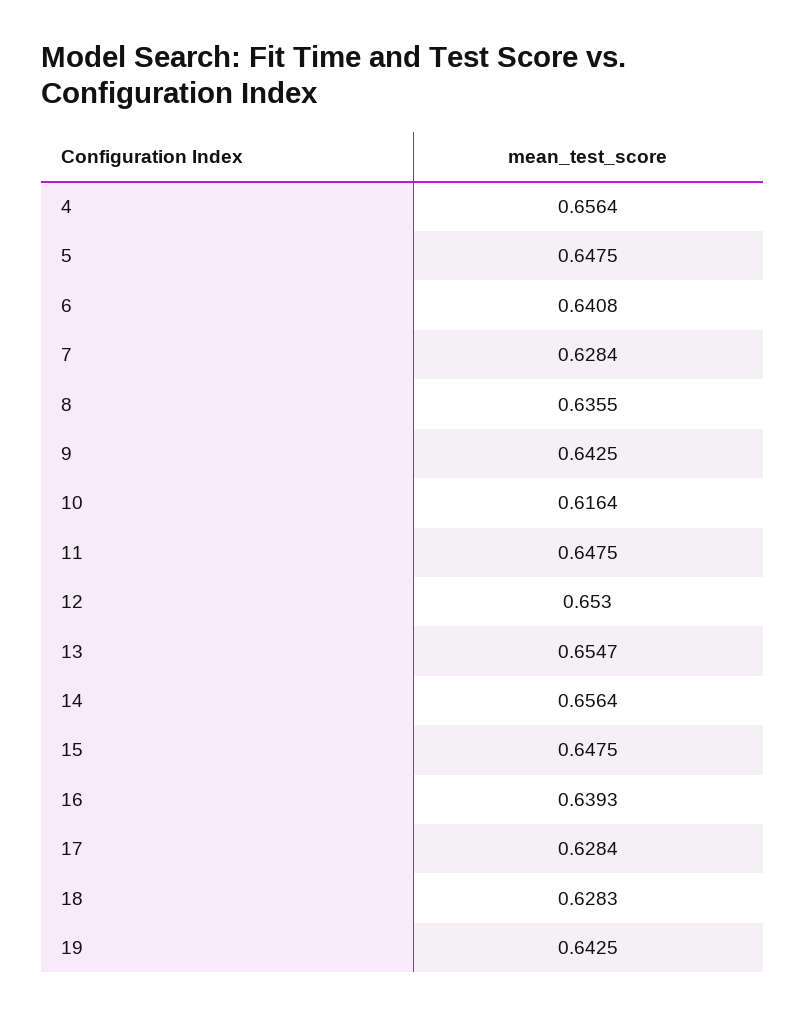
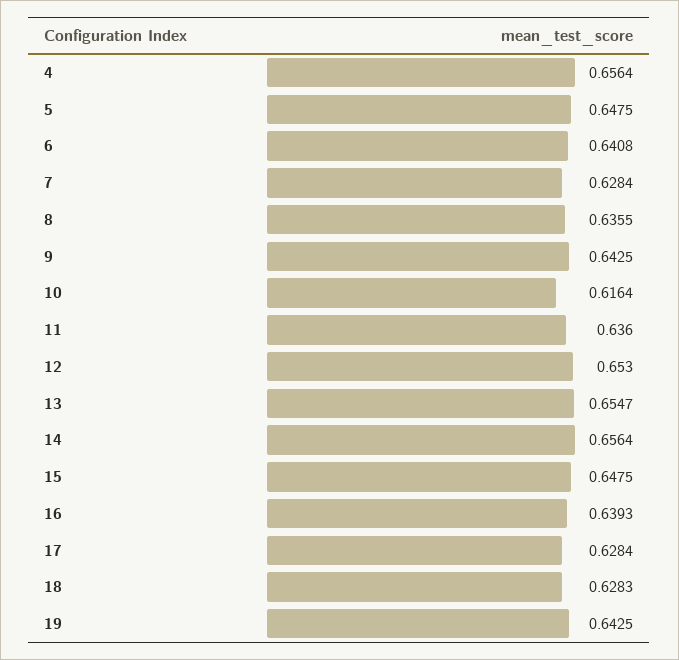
11: 0.6475 -> 0.636

